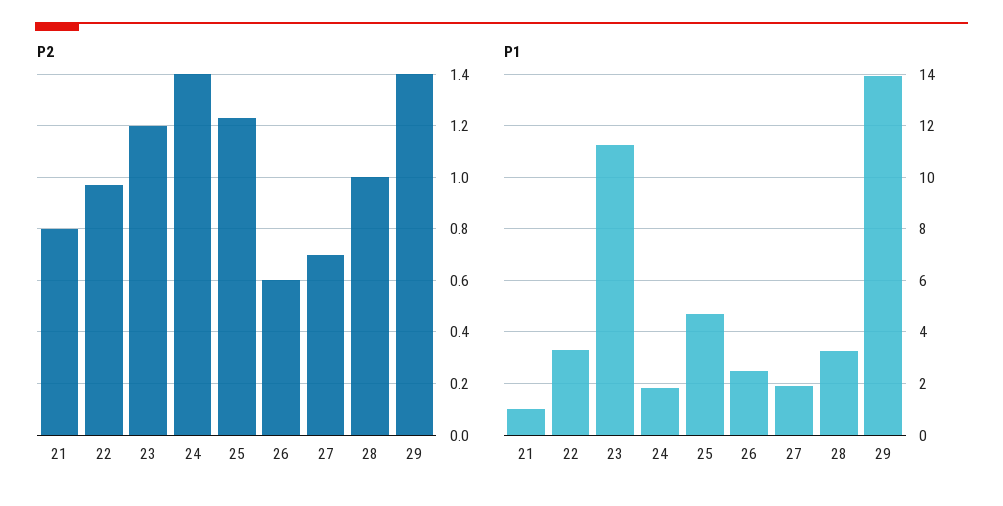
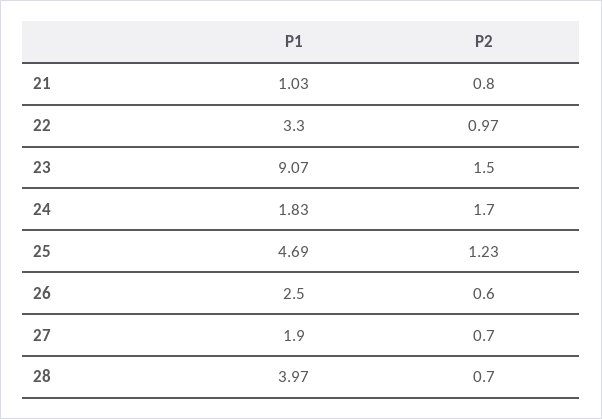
P2, 23: 1.2 -> 1.5
P2, 24: 1.4 -> 1.7
P2, 28: 1 -> 0.7
P2, 29: 1.4 -> none
P1, 23: 11.25 -> 9.07
P1, 28: 3.25 -> 3.97
P1, 29: 14 -> none

